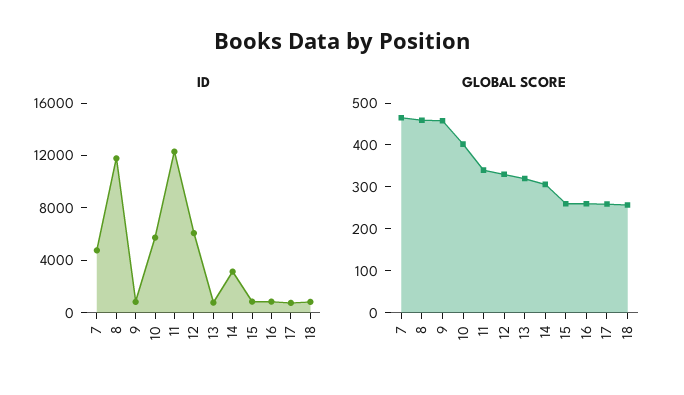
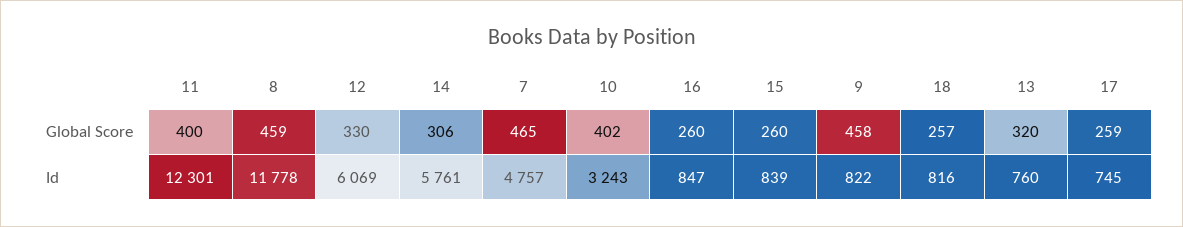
ID, 10: 6000 -> 3243
ID, 14: 3000 -> 5761
GLOBAL SCORE, 11: 340 -> 400

